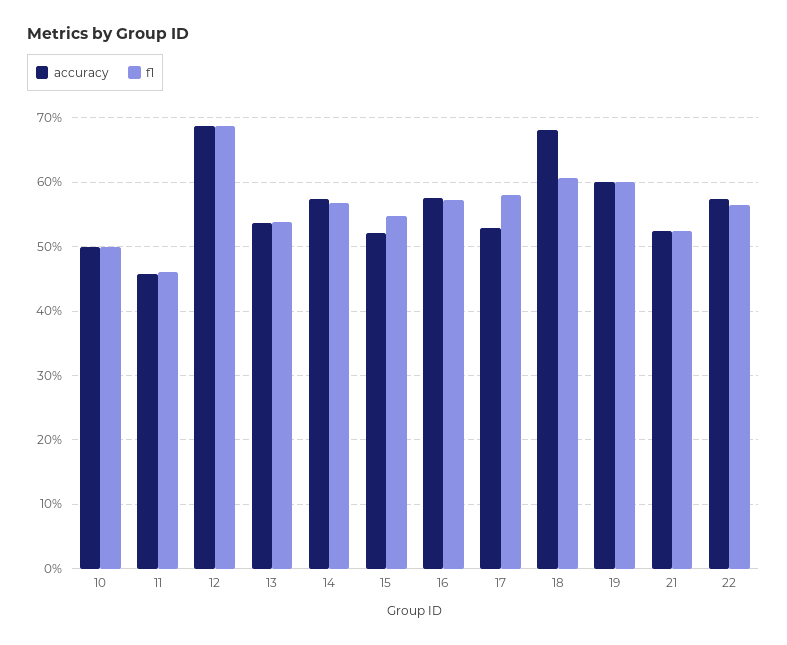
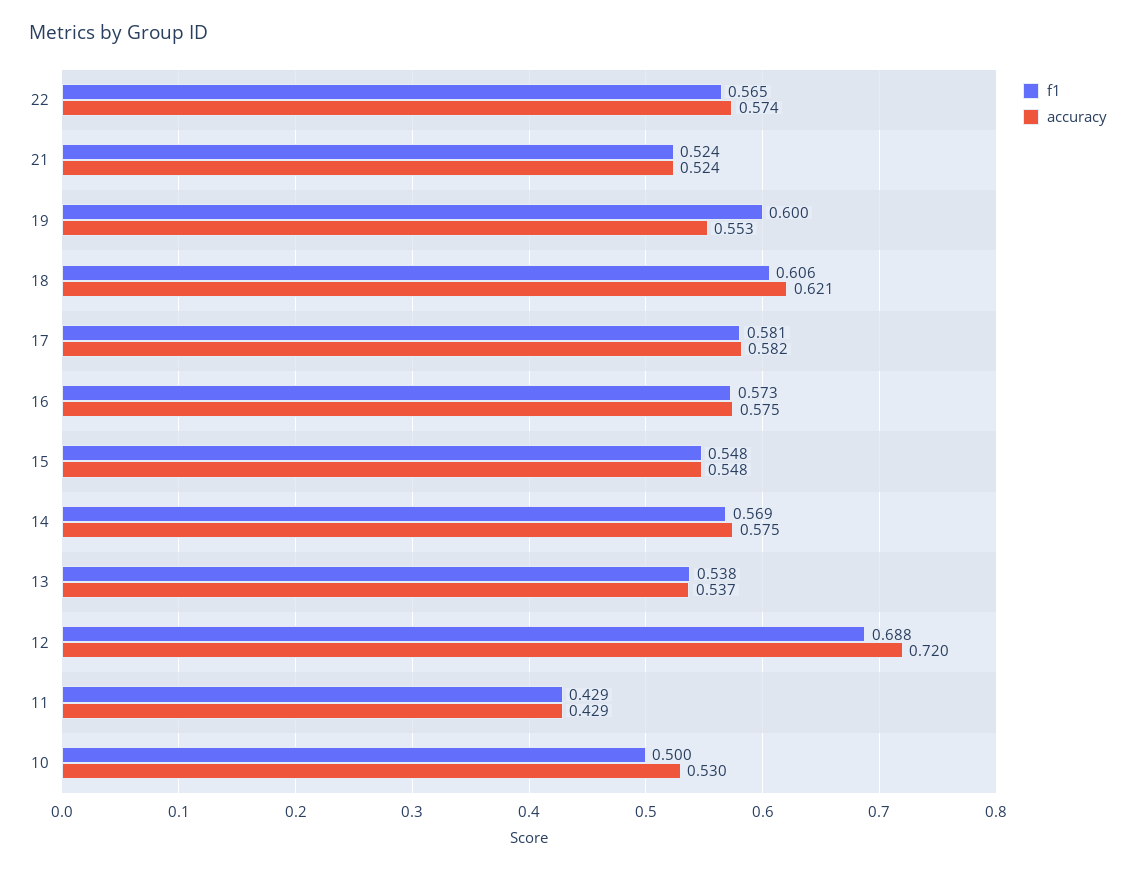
accuracy, 10: 0.5 -> 0.53
accuracy, 11: 0.46 -> 0.429
f1, 11: 0.46 -> 0.429
accuracy, 12: 0.69 -> 0.72
accuracy, 15: 0.52 -> 0.548
accuracy, 17: 0.53 -> 0.582
accuracy, 18: 0.68 -> 0.621
accuracy, 19: 0.6 -> 0.553

